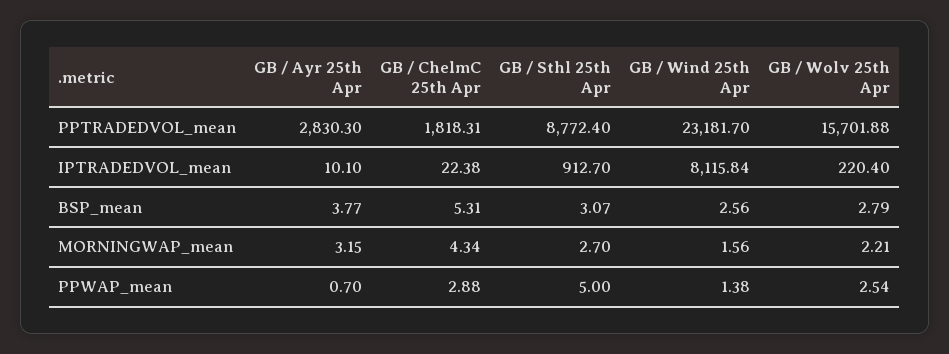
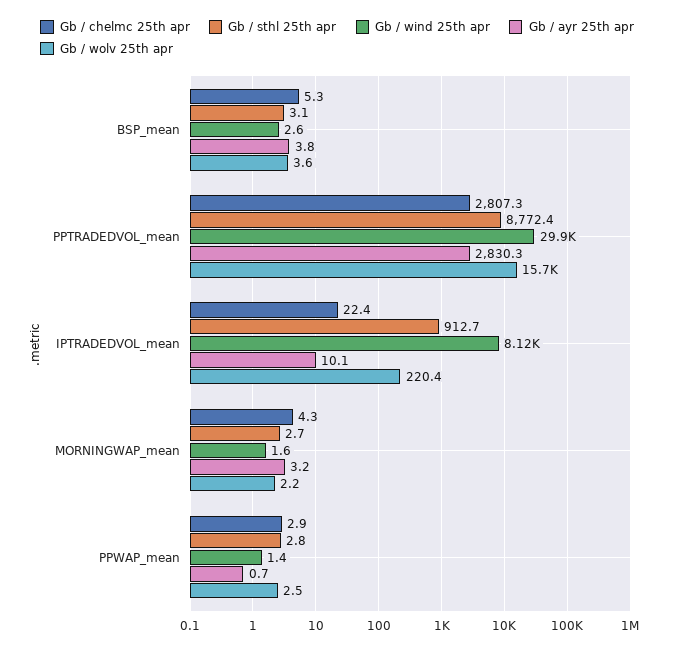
GB / ChelmC 25th Apr, PPTRADEDVOL_mean: 1818.31 -> 2807.3
GB / Wind 25th Apr, PPTRADEDVOL_mean: 23181.7 -> 29900
GB / Wolv 25th Apr, BSP_mean: 2.79 -> 3.6
GB / Sthl 25th Apr, PPWAP_mean: 5 -> 2.8

